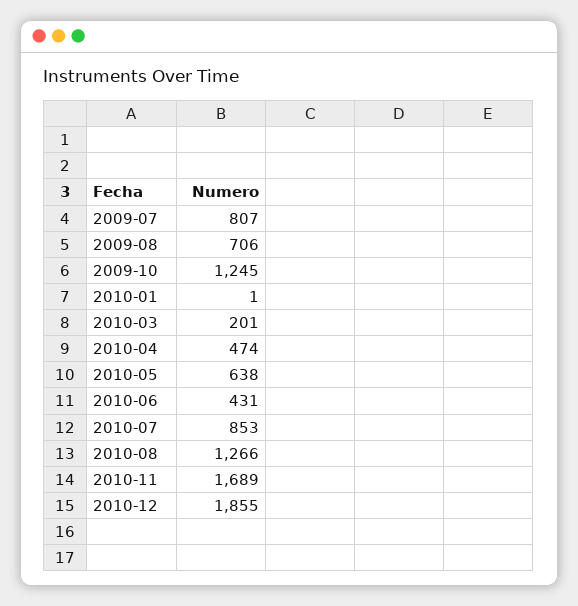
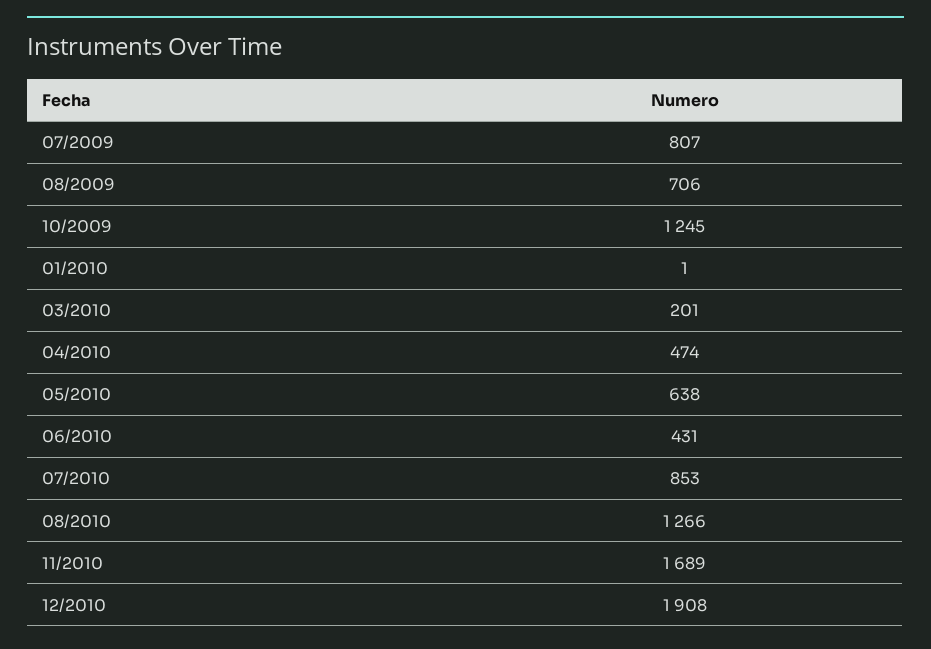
2010-12: 1855 -> 1908

